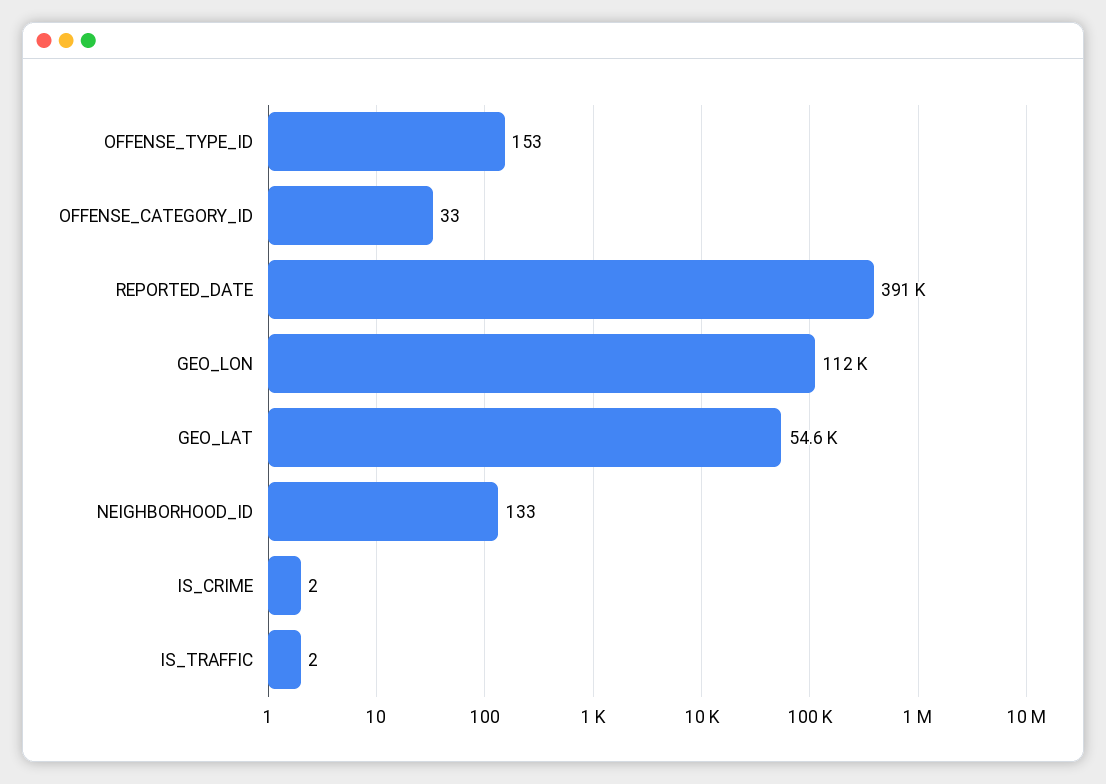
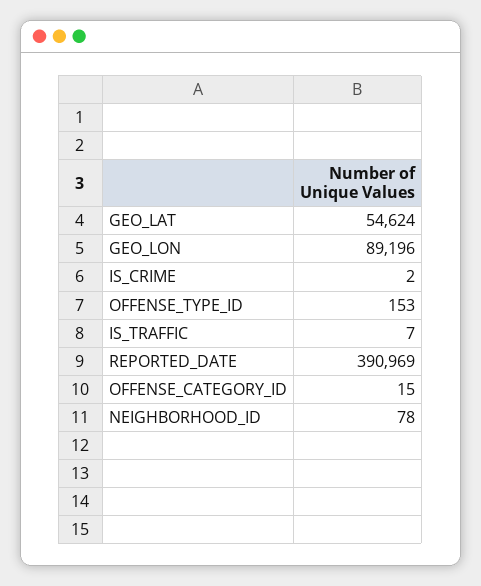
OFFENSE_CATEGORY_ID: 33 -> 15
GEO_LON: 112000 -> 89196
NEIGHBORHOOD_ID: 133 -> 78
IS_TRAFFIC: 2 -> 7

